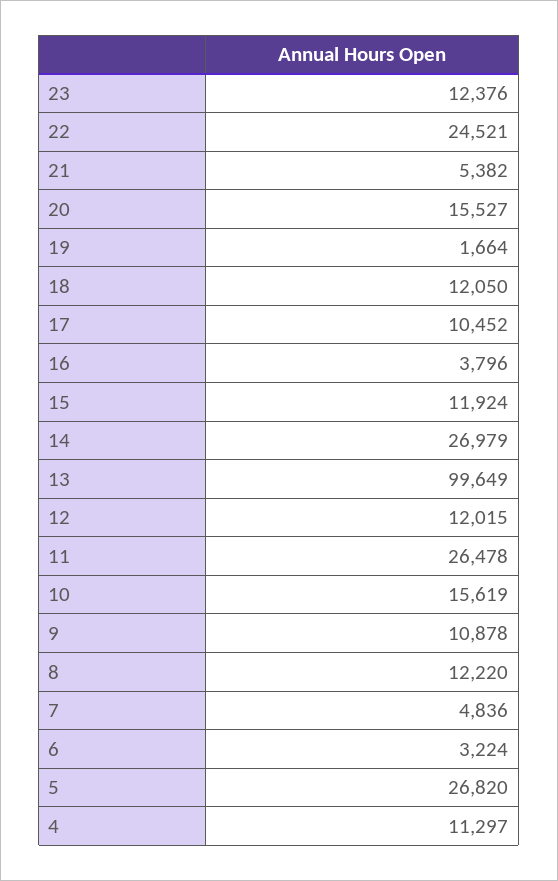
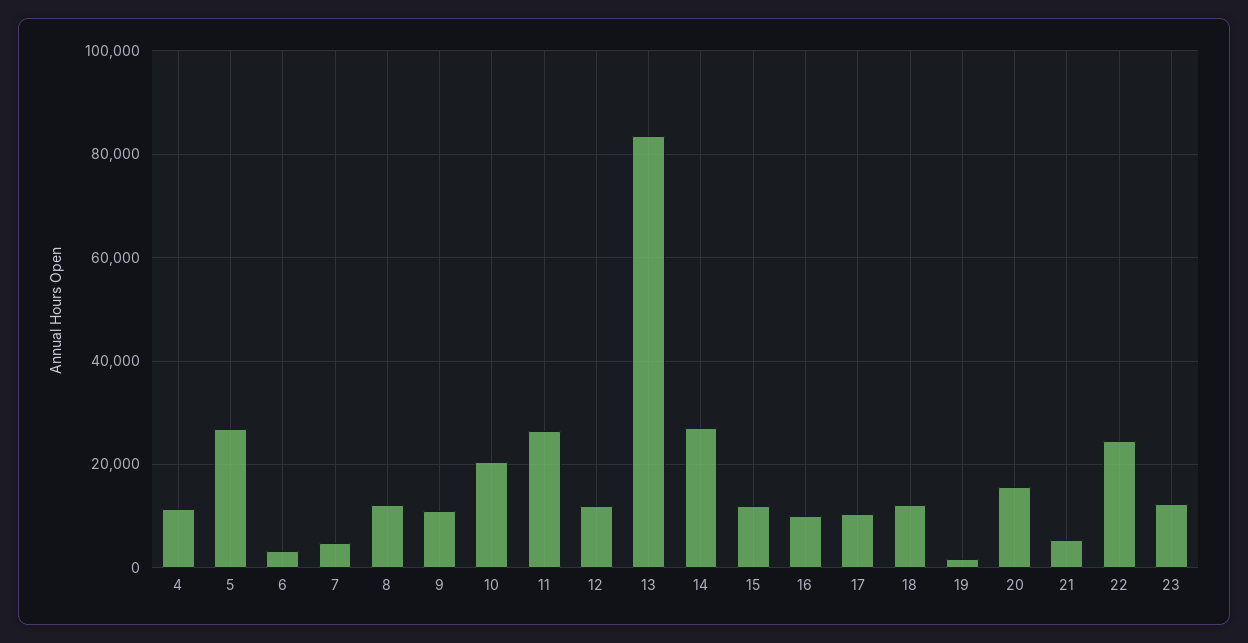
16: 3796 -> 10000
13: 99649 -> 84000
10: 15619 -> 20000

